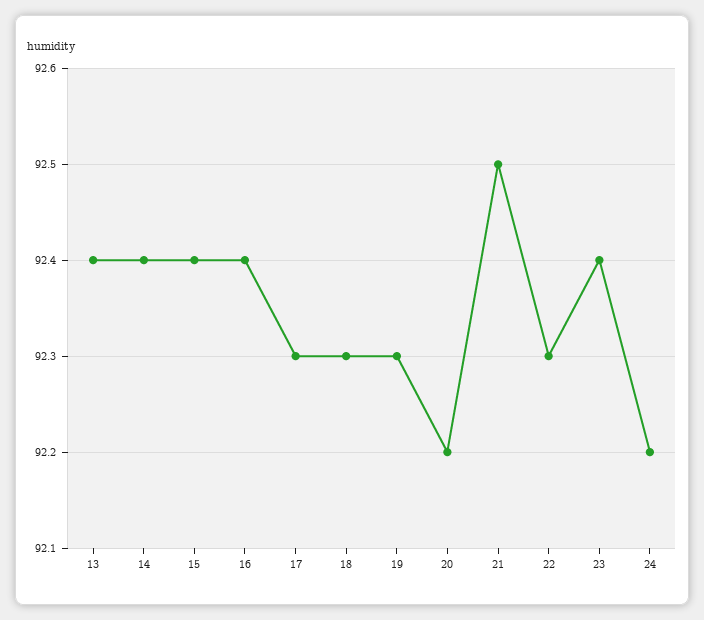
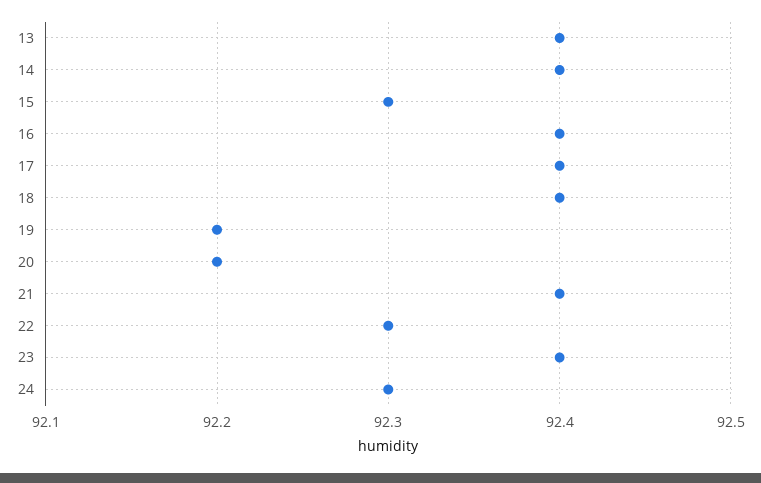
15: 92.4 -> 92.3
17: 92.3 -> 92.4
18: 92.3 -> 92.4
19: 92.3 -> 92.2
21: 92.5 -> 92.4
24: 92.2 -> 92.3

